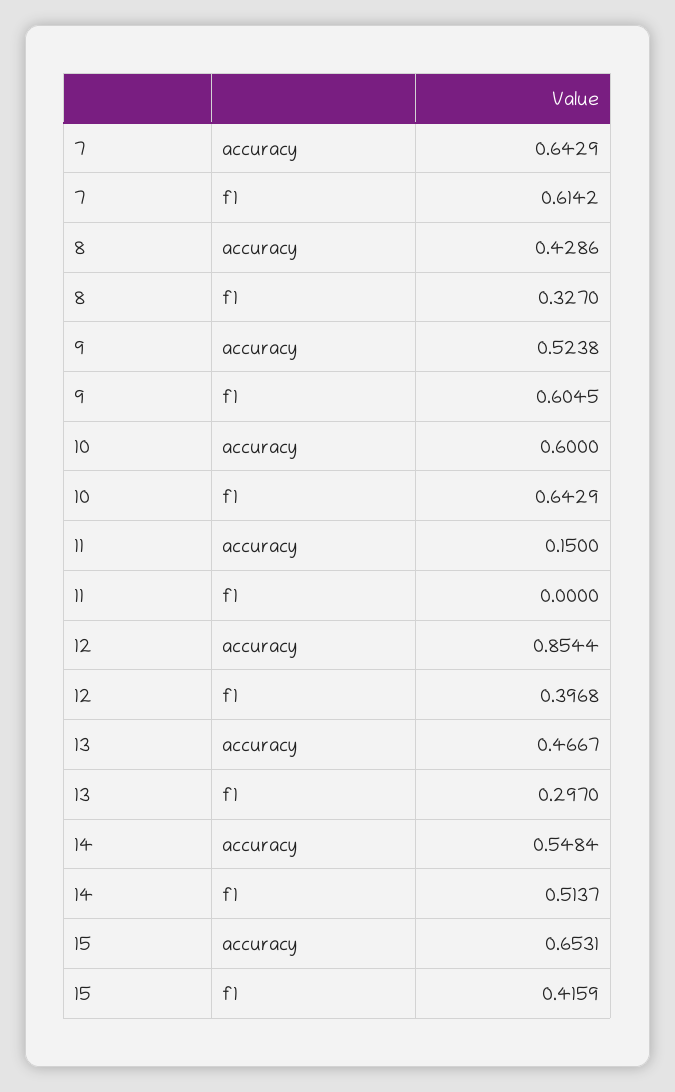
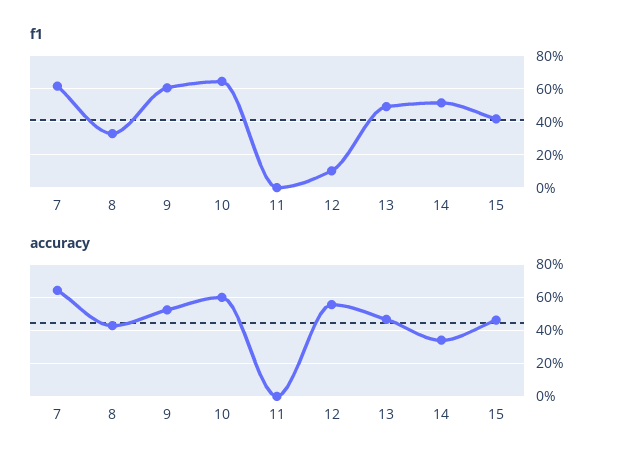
accuracy, 11: 0.15 -> 0
accuracy, 12: 0.8544 -> 0.55
f1, 12: 0.3968 -> 0.1
f1, 13: 0.297 -> 0.5
accuracy, 14: 0.5484 -> 0.35
accuracy, 15: 0.6531 -> 0.45

